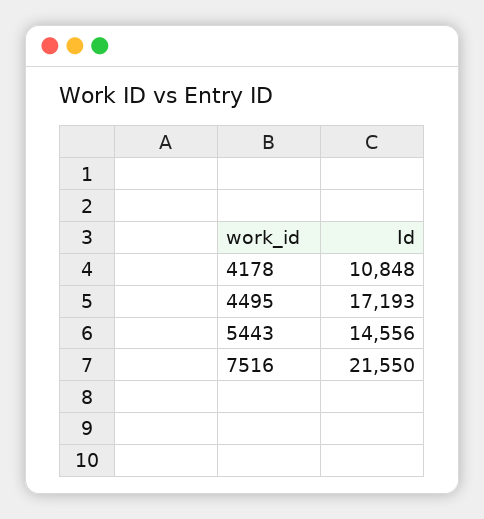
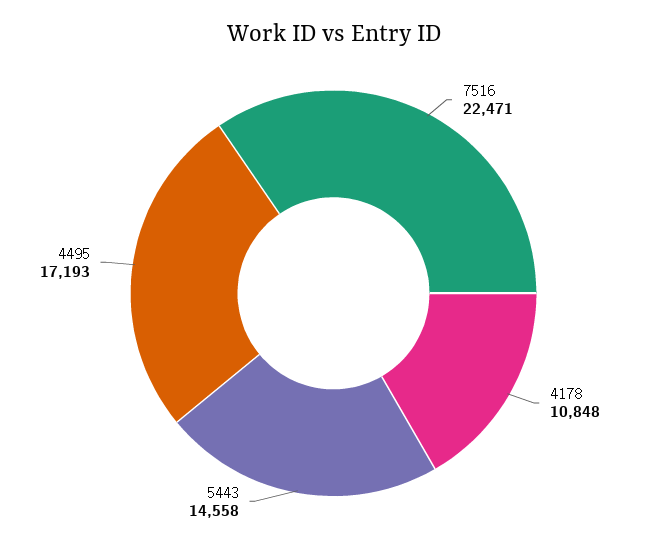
5443: 14556 -> 14558
7516: 21550 -> 22471

